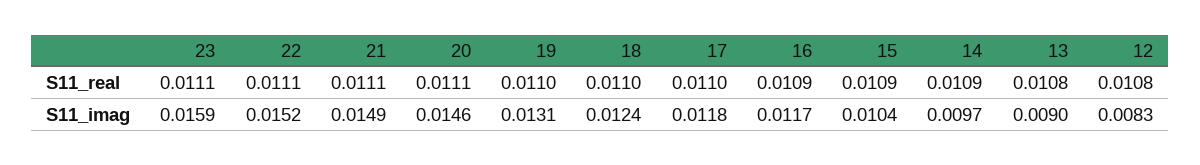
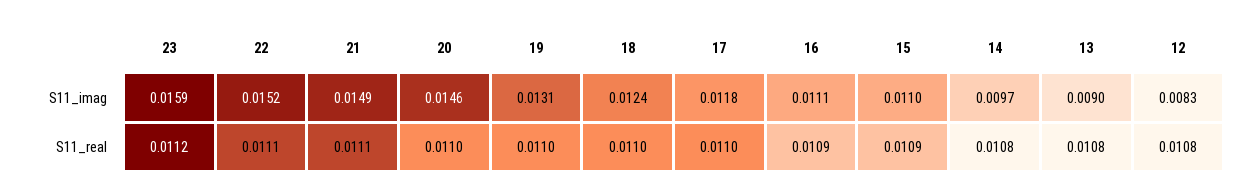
23, S11_real: 0.0111 -> 0.0112
20, S11_real: 0.0111 -> 0.011
14, S11_real: 0.0109 -> 0.0108
16, S11_imag: 0.0117 -> 0.0111
15, S11_imag: 0.0104 -> 0.011

